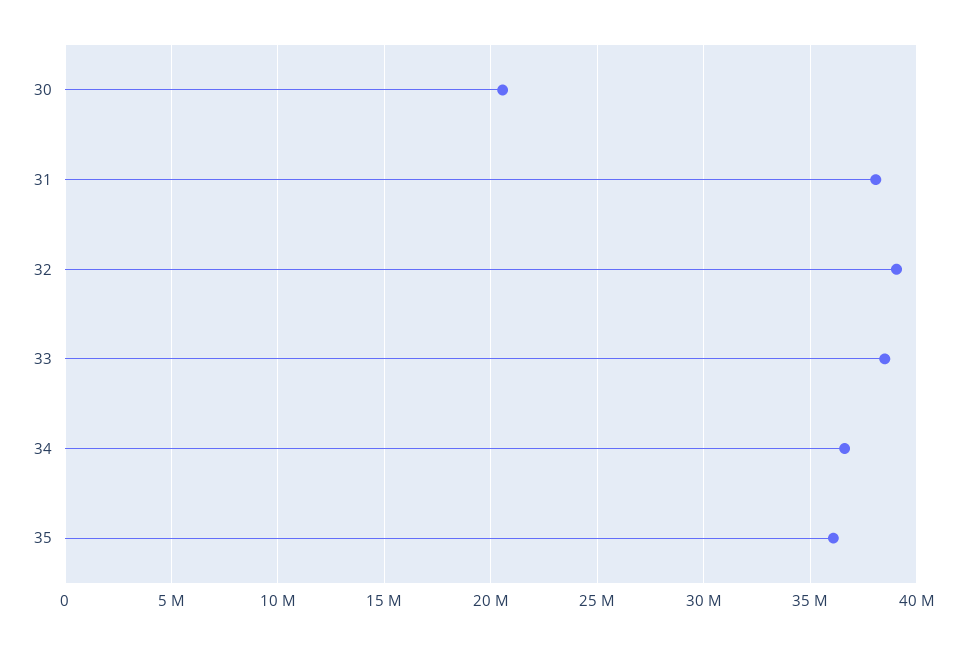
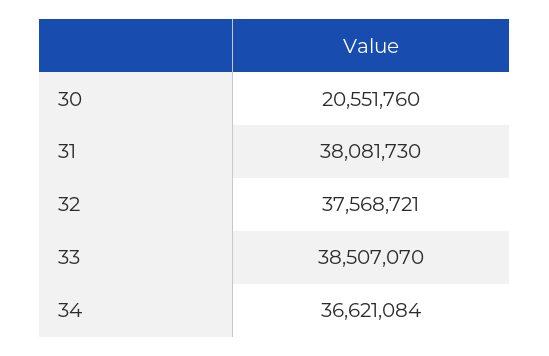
32: 39000000 -> 37568721
35: 36000000 -> none

